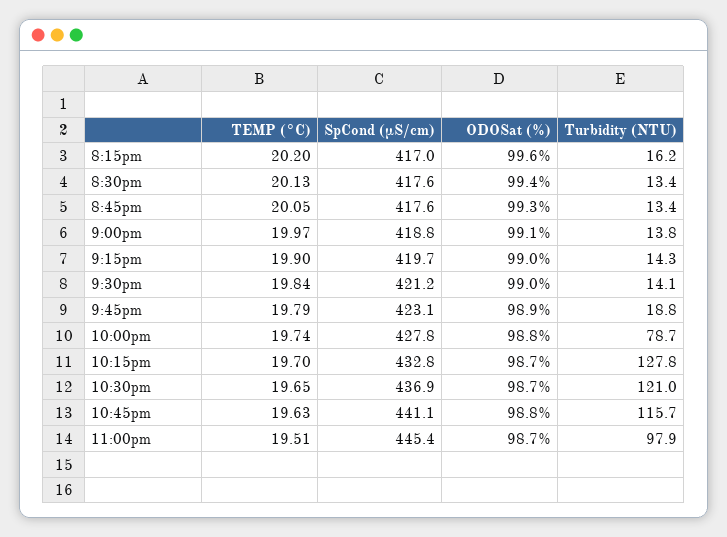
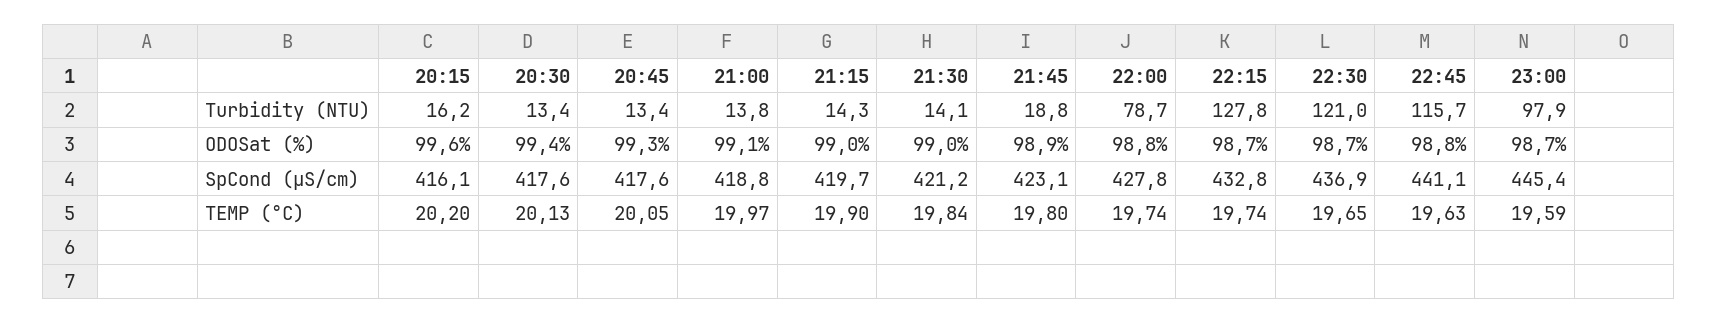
SpCond (µS/cm), 8:15pm: 417 -> 416.1
TEMP (°C), 9:45pm: 19.79 -> 19.8
TEMP (°C), 10:15pm: 19.7 -> 19.74
TEMP (°C), 11:00pm: 19.51 -> 19.59

